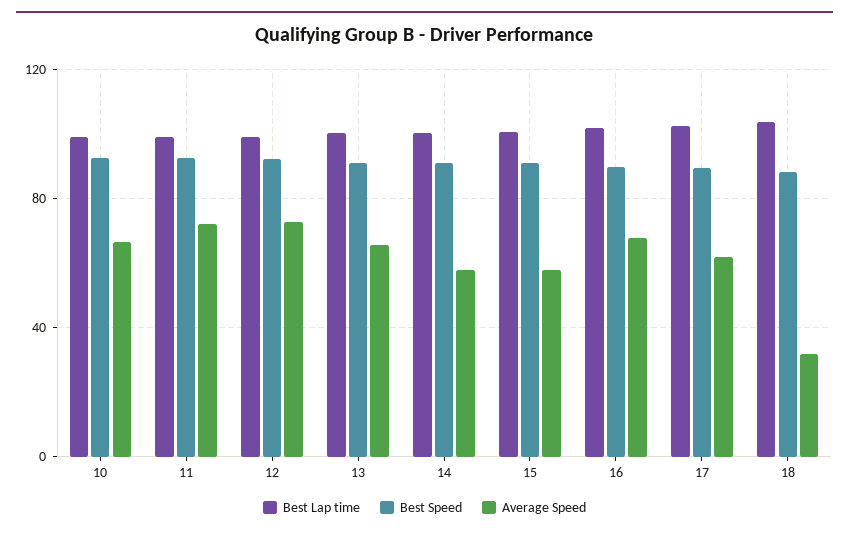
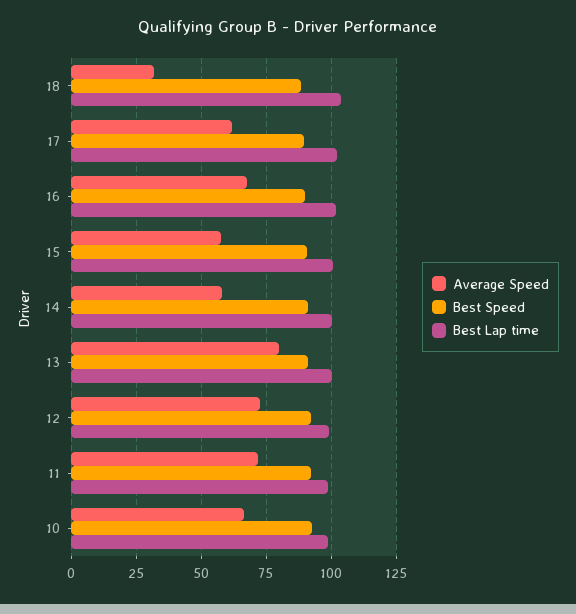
Average Speed, 13: 65 -> 80

